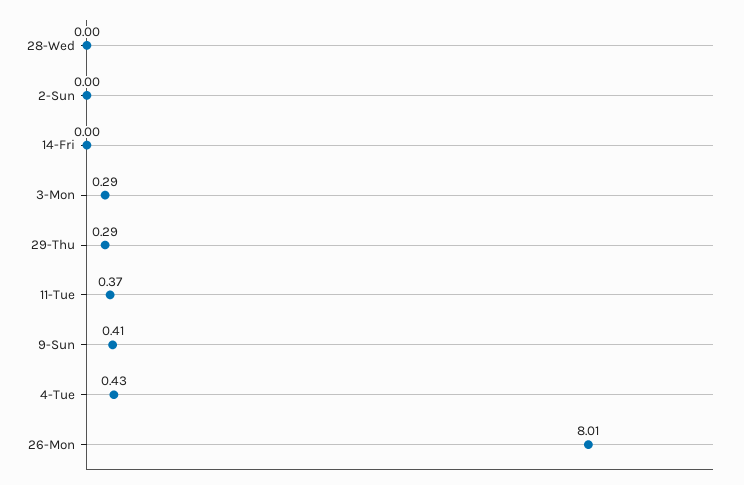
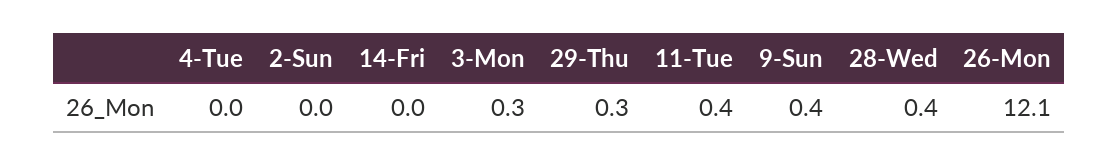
28-Wed: 0 -> 0.4
4-Tue: 0.43 -> 0
26-Mon: 8.01 -> 12.1

